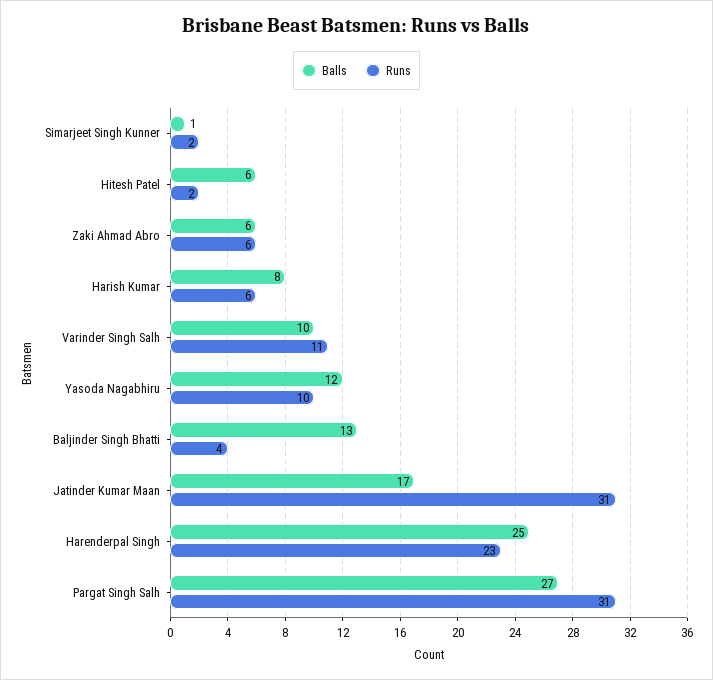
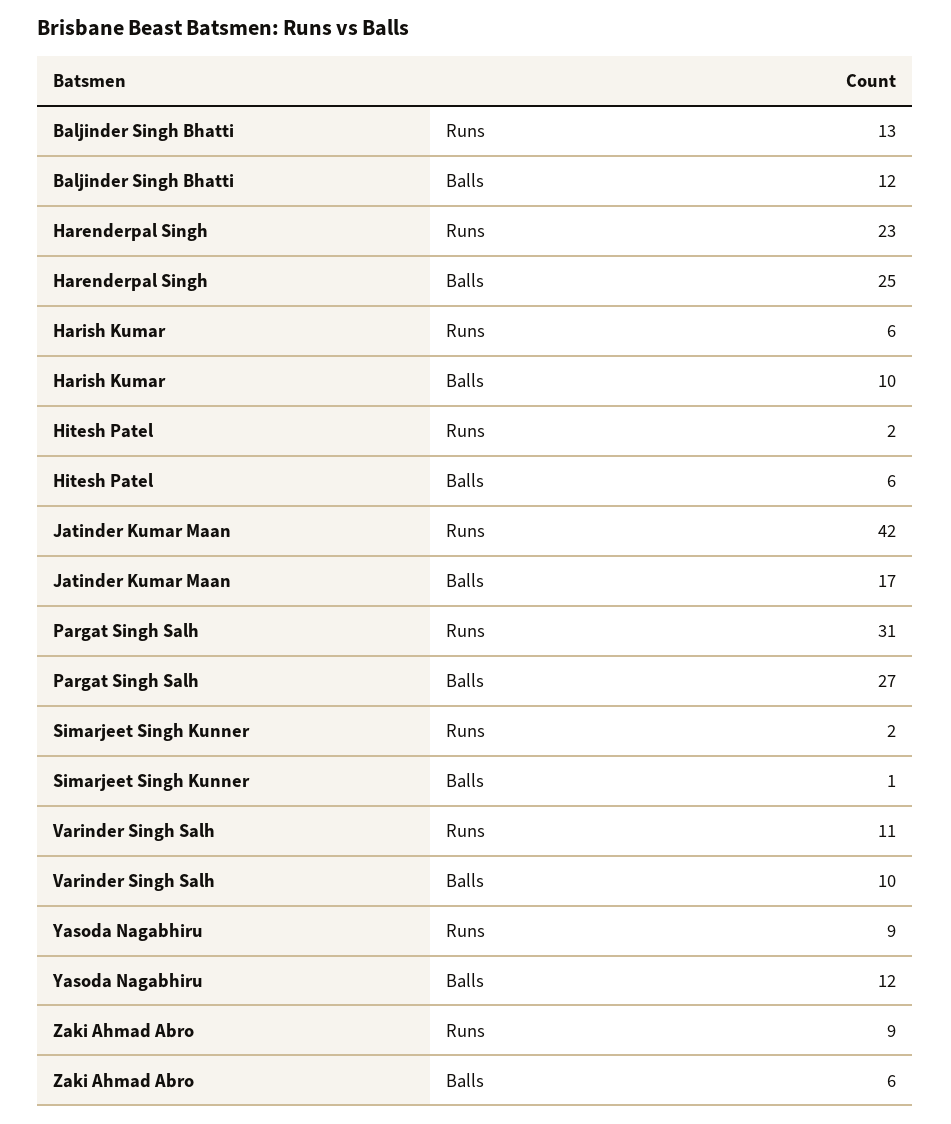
Runs, Zaki Ahmad Abro: 6 -> 9
Balls, Harish Kumar: 8 -> 10
Runs, Yasoda Nagabhiru: 10 -> 9
Balls, Baljinder Singh Bhatti: 13 -> 12
Runs, Baljinder Singh Bhatti: 4 -> 13
Runs, Jatinder Kumar Maan: 31 -> 42

